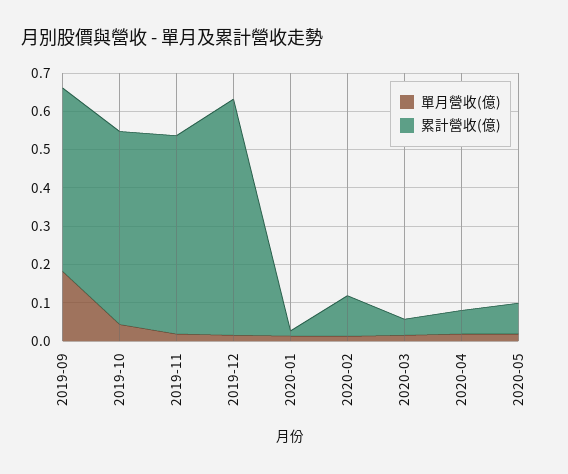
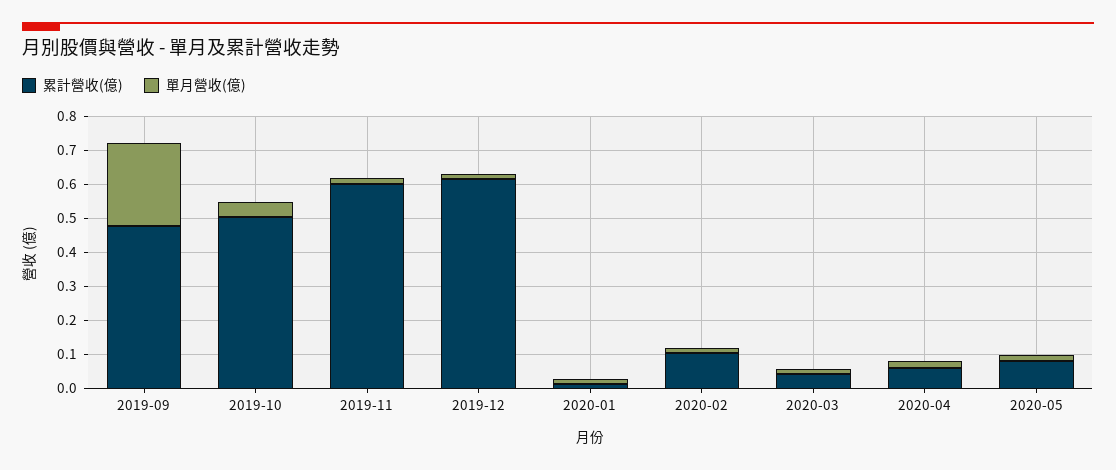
單月營收(億), 2019-09: 0.175 -> 0.25
累計營收(億), 2019-11: 0.525 -> 0.6

